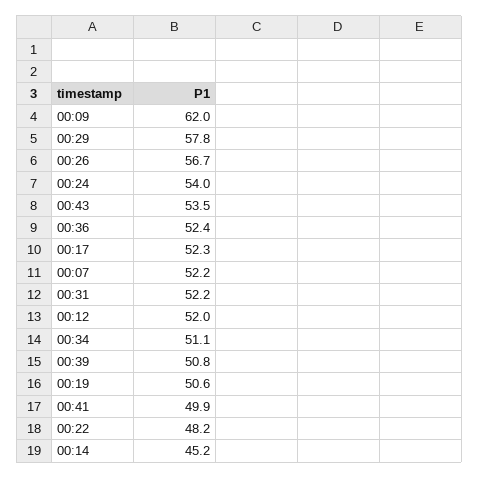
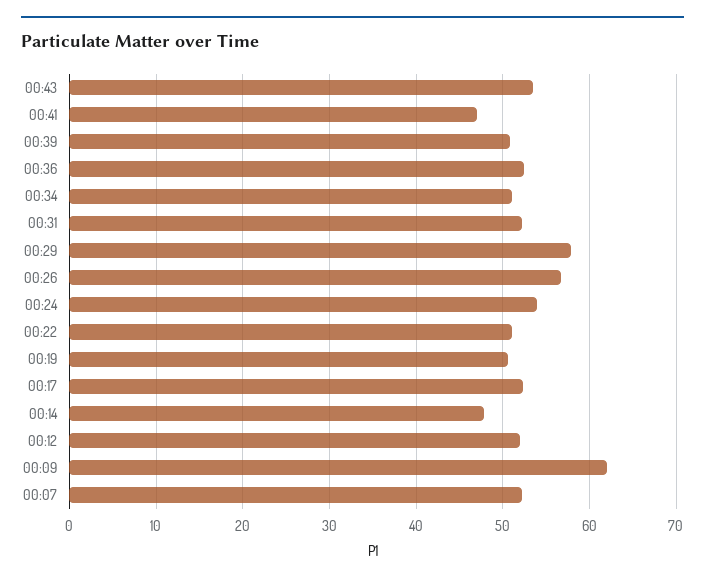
00:41: 49.9 -> 47
00:22: 48.2 -> 51
00:14: 45.2 -> 48

